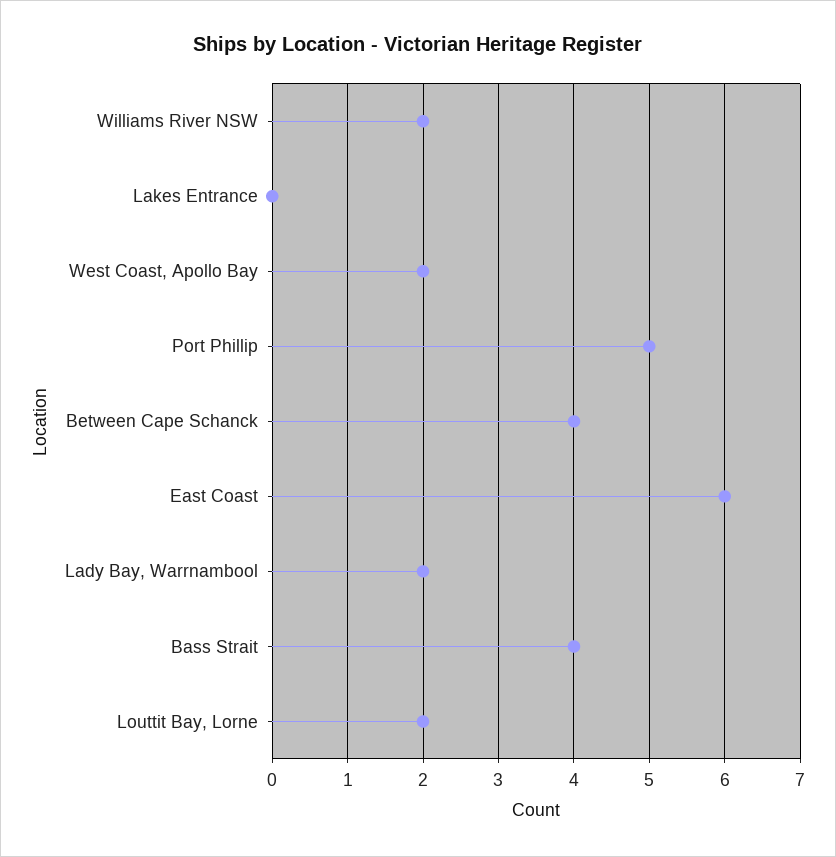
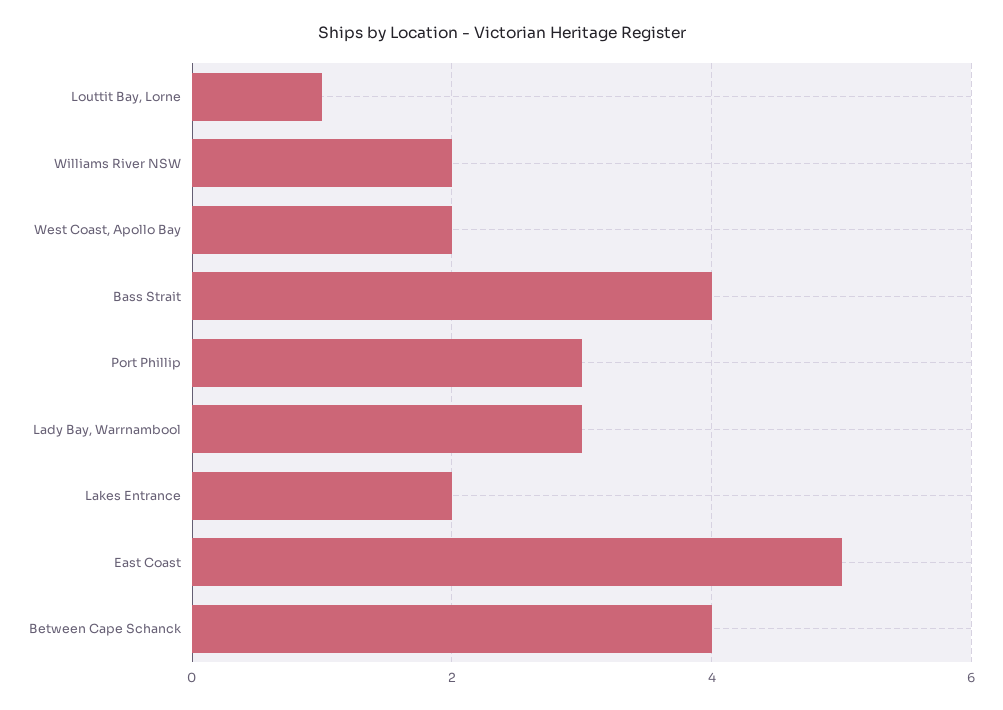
Lakes Entrance: 0 -> 2
Port Phillip: 5 -> 3
East Coast: 6 -> 5
Lady Bay, Warrnambool: 2 -> 3
Louttit Bay, Lorne: 2 -> 1

